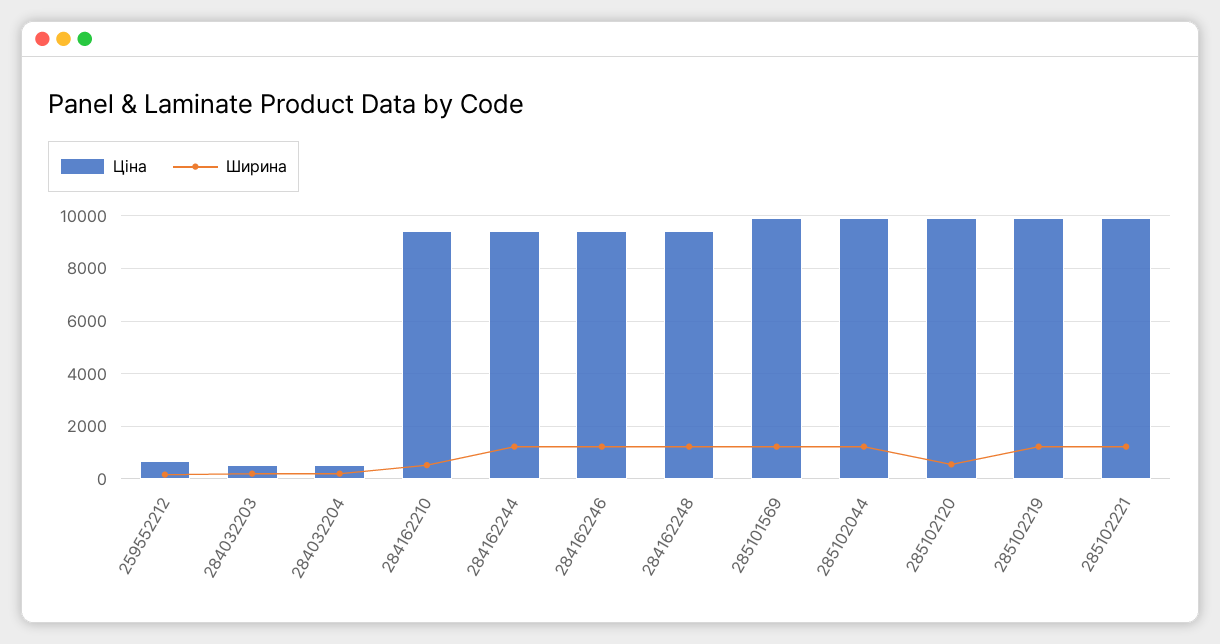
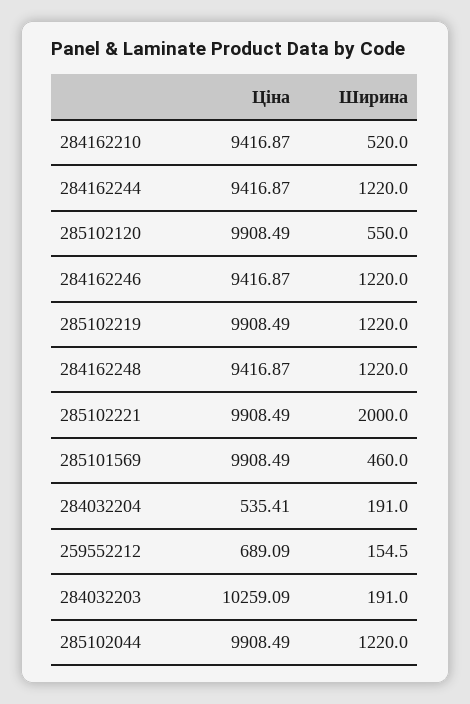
Ціна, 284032203: 500 -> 10259.09
Ширина, 285101569: 1250 -> 460
Ширина, 285102221: 1250 -> 2000

